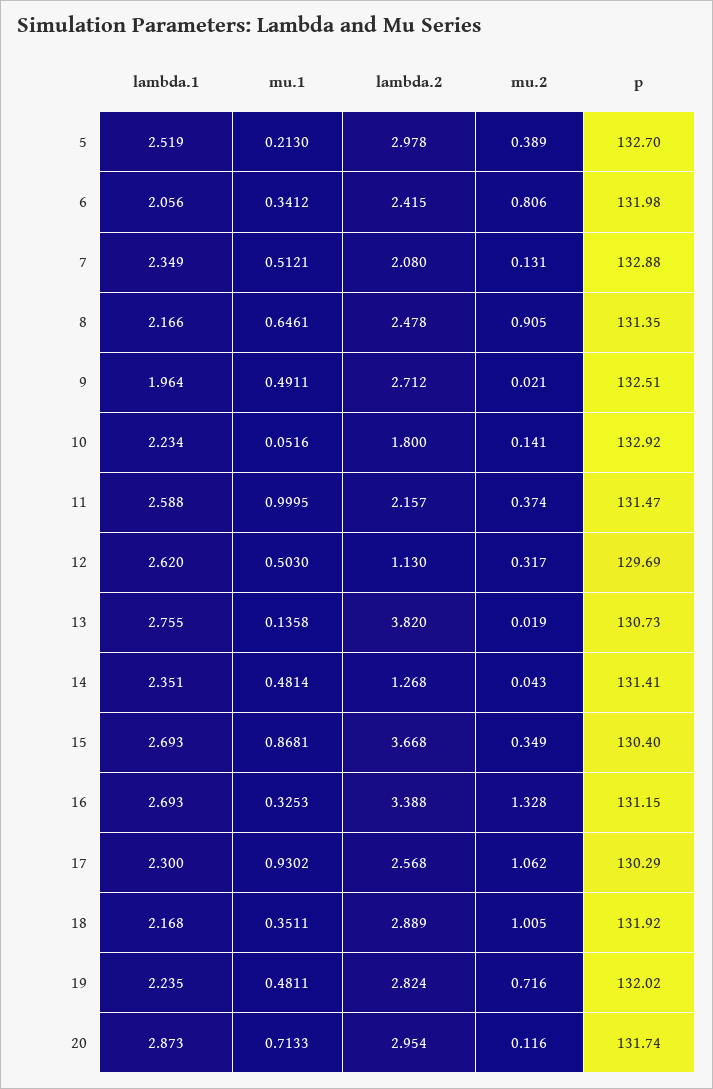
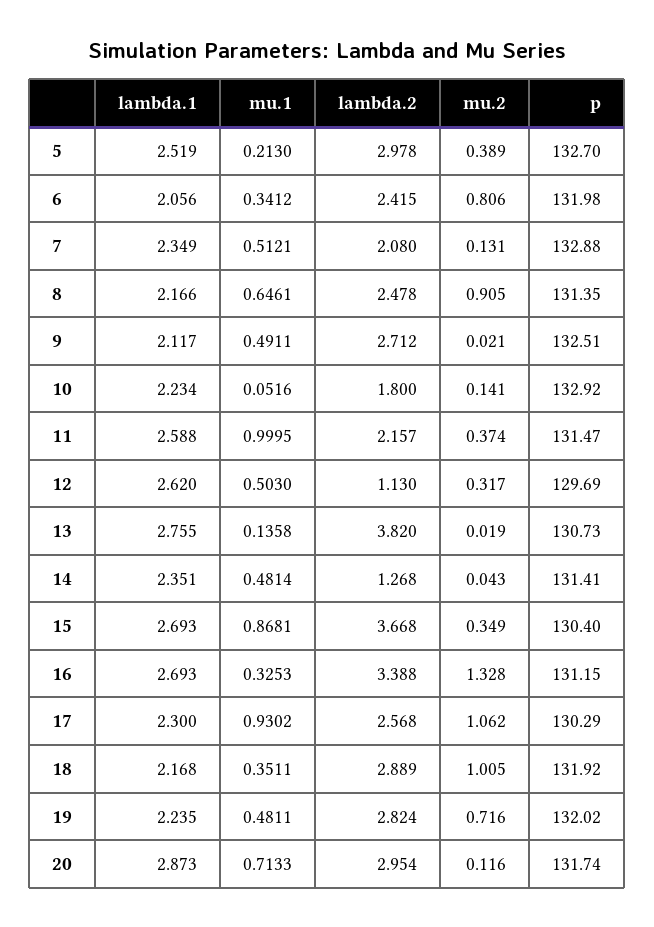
lambda.1, 9: 1.964 -> 2.117

